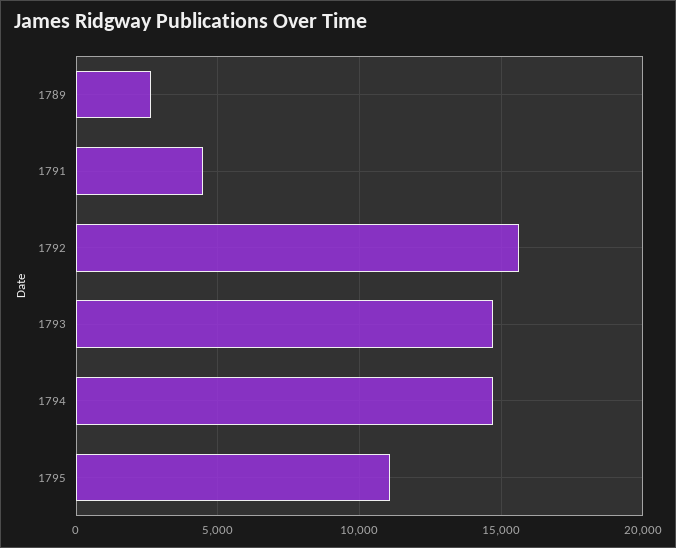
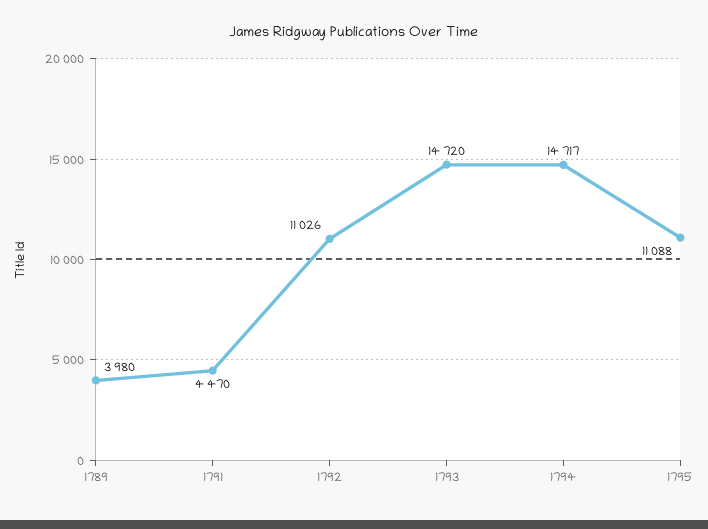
1789: 2500 -> 3980
1792: 15500 -> 11026

